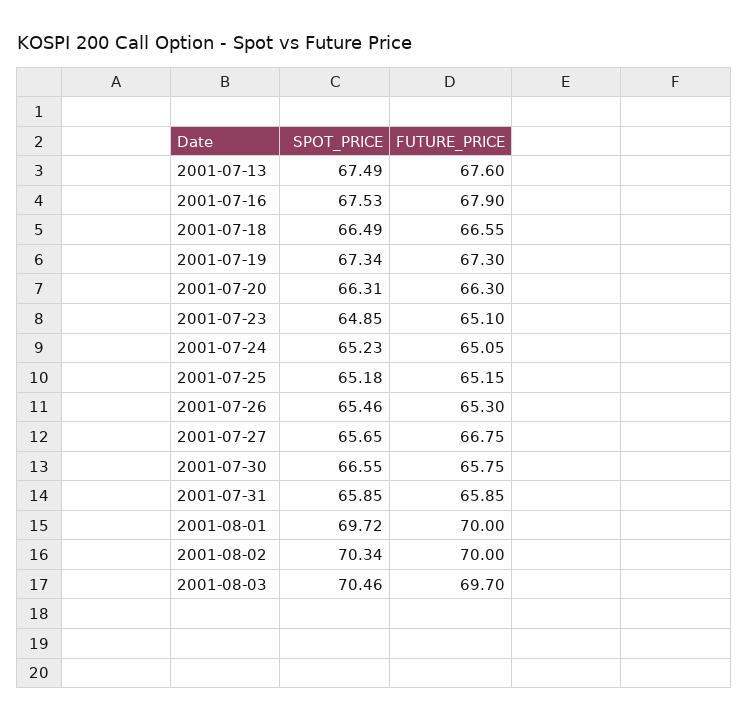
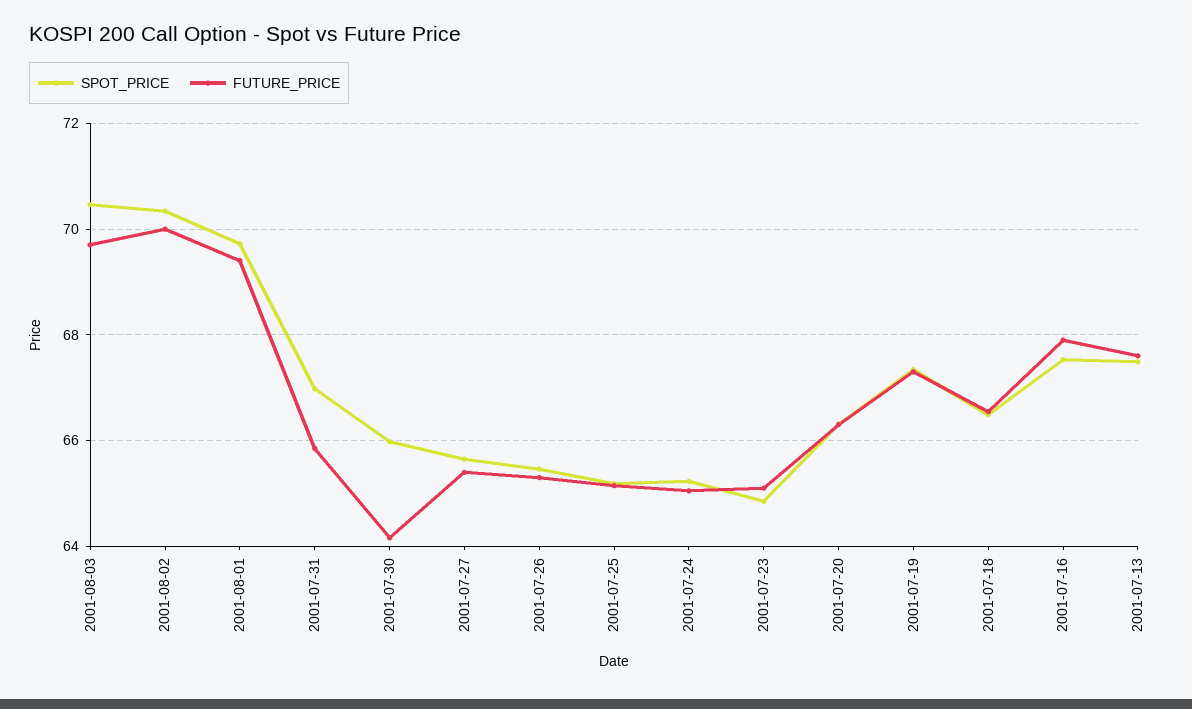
FUTURE_PRICE, 2001-07-27: 66.75 -> 65.4
SPOT_PRICE, 2001-07-30: 66.55 -> 66
FUTURE_PRICE, 2001-07-30: 65.75 -> 64.2
SPOT_PRICE, 2001-07-31: 65.85 -> 67
FUTURE_PRICE, 2001-08-01: 70 -> 69.4

